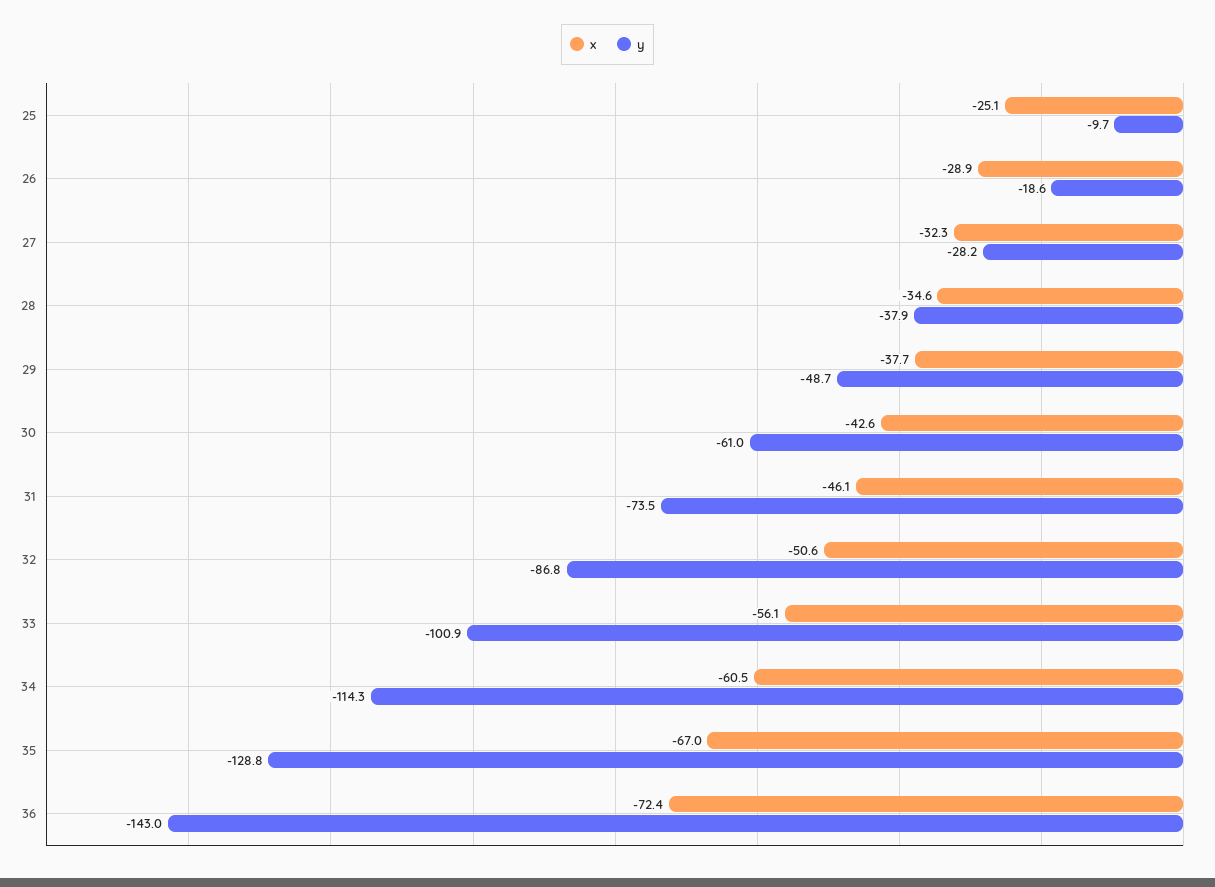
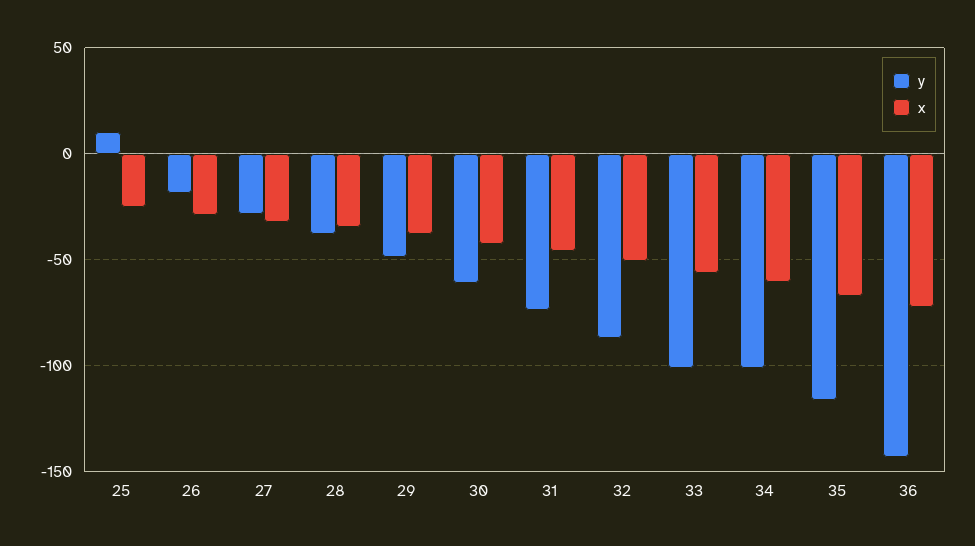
y, 25: -9.7 -> 10
y, 34: -114.3 -> -100
y, 35: -128.8 -> -115

